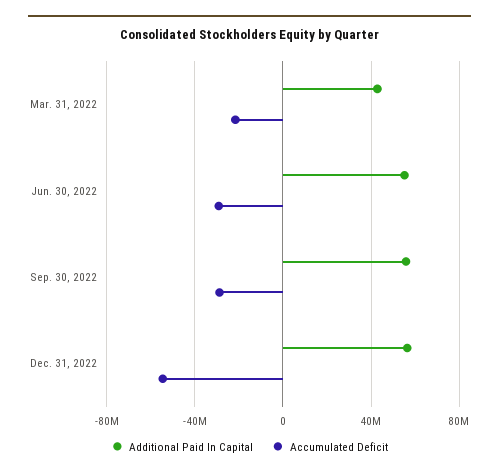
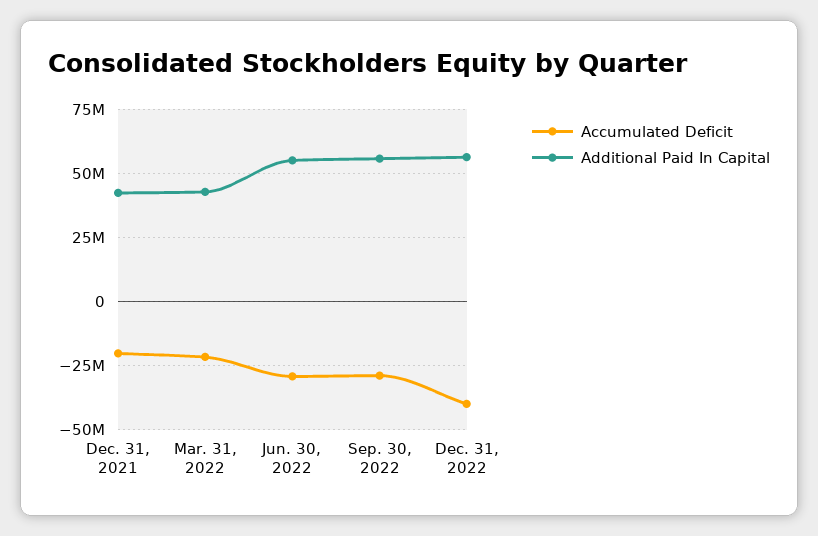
Accumulated Deficit, Dec. 31, 2022: -55000000 -> -40000000
Accumulated Deficit, Dec. 31, 2021: none -> -20000000
Additional Paid In Capital, Dec. 31, 2021: none -> 42500000

